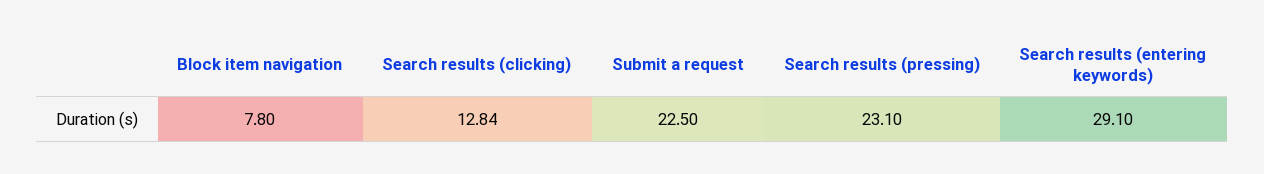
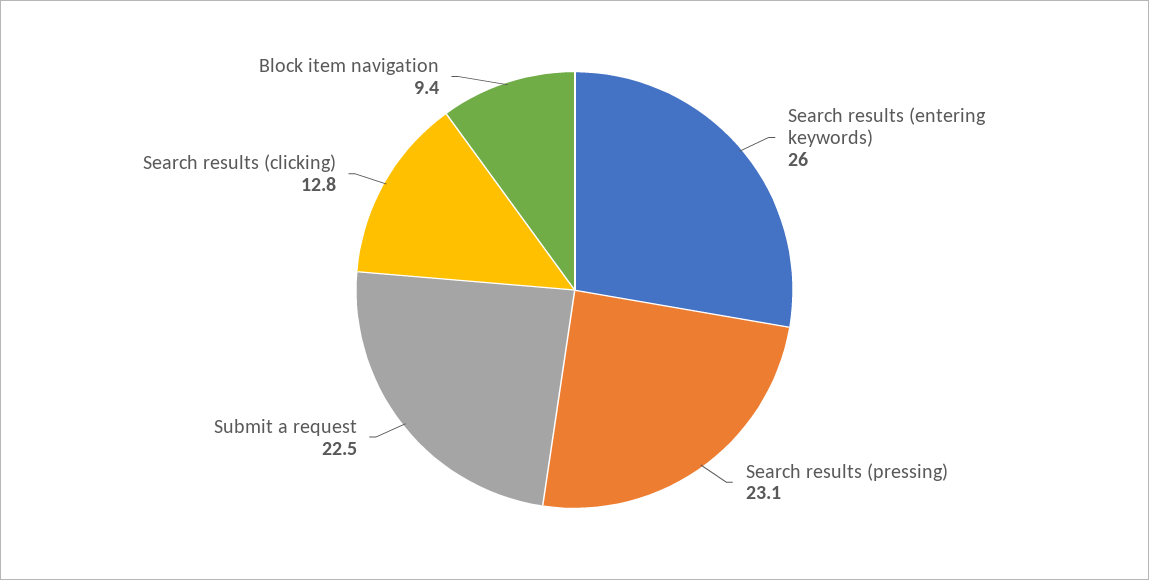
Block item navigation: 7.8 -> 9.4
Search results (entering keywords): 29.1 -> 26

